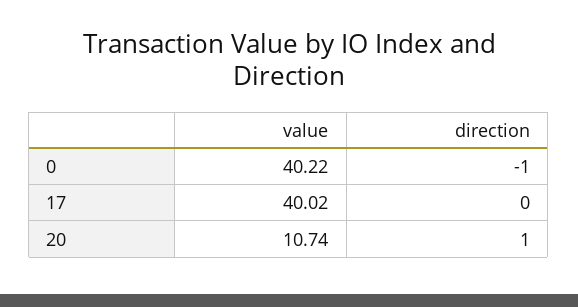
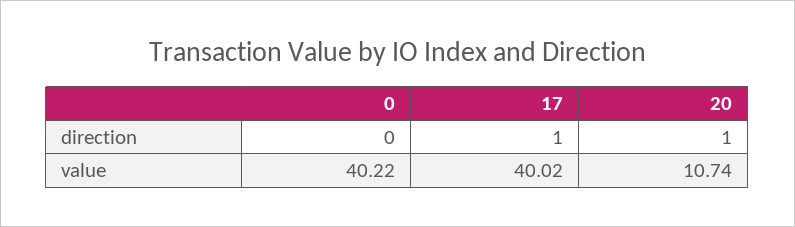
direction, 0: -1 -> 0
direction, 17: 0 -> 1

